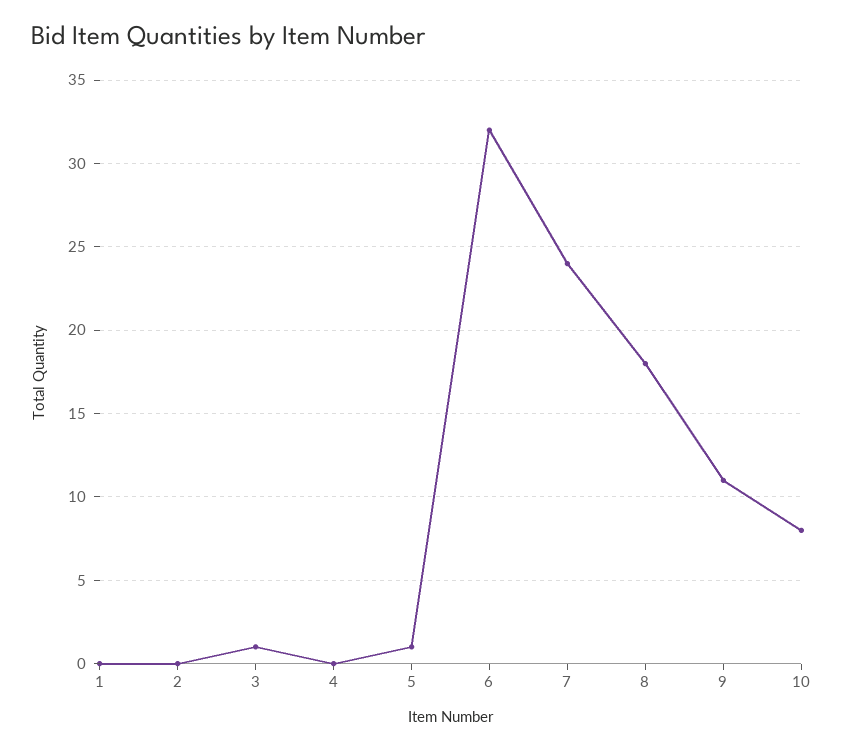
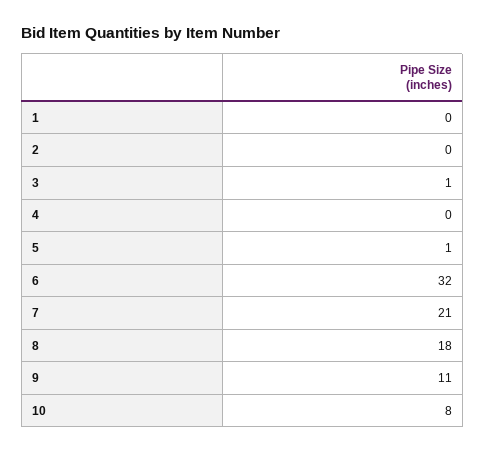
7: 24 -> 21

